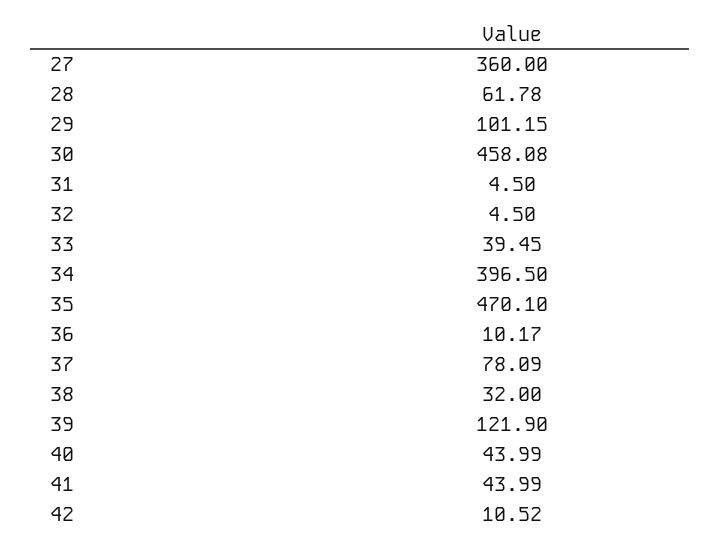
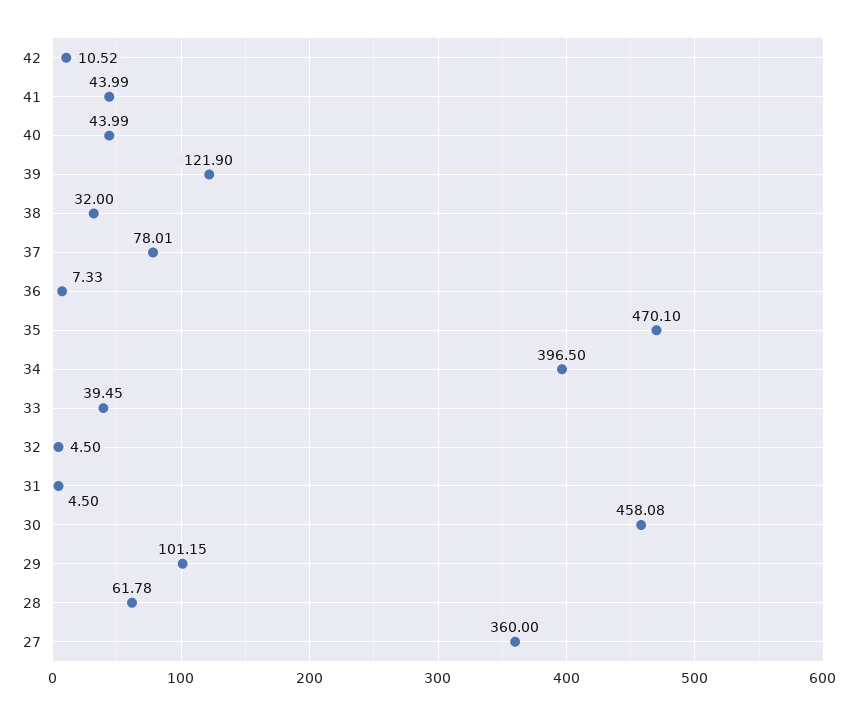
36: 10.17 -> 7.33
37: 78.09 -> 78.01

